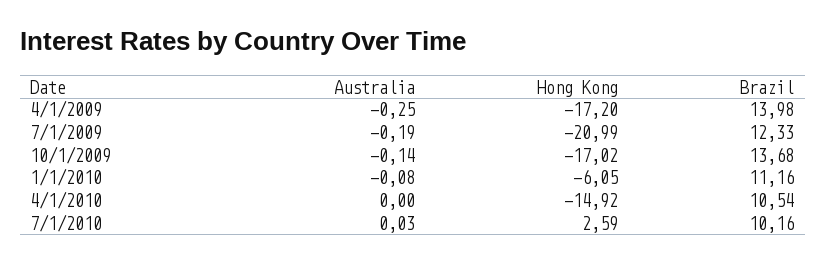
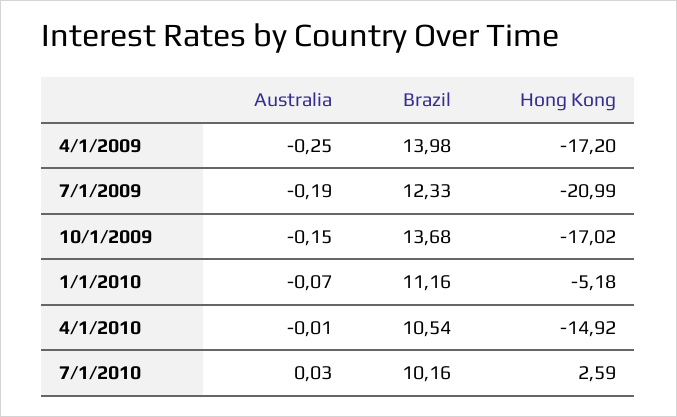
Australia, 10/1/2009: -0.14 -> -0.15
Australia, 1/1/2010: -0.08 -> -0.07
Hong Kong, 1/1/2010: -6.05 -> -5.18
Australia, 4/1/2010: 0 -> -0.01

